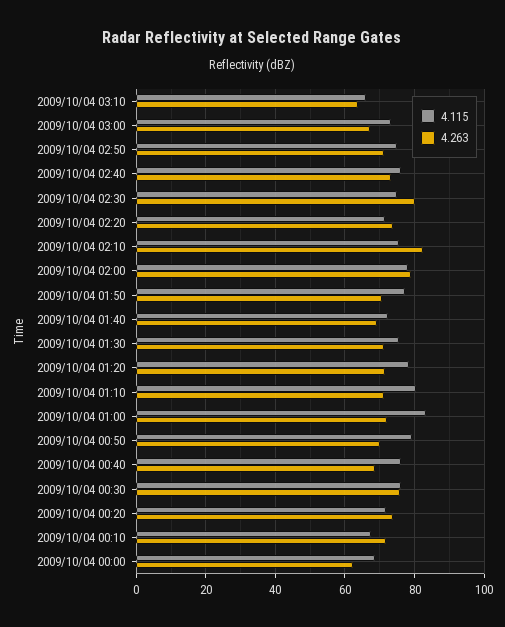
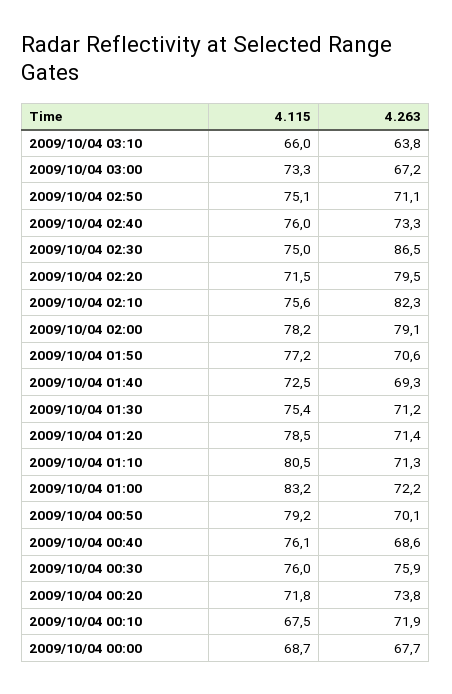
4.263, 2009/10/04 02:30: 80 -> 86.5
4.263, 2009/10/04 02:20: 74 -> 79.5
4.263, 2009/10/04 00:00: 62 -> 67.7

